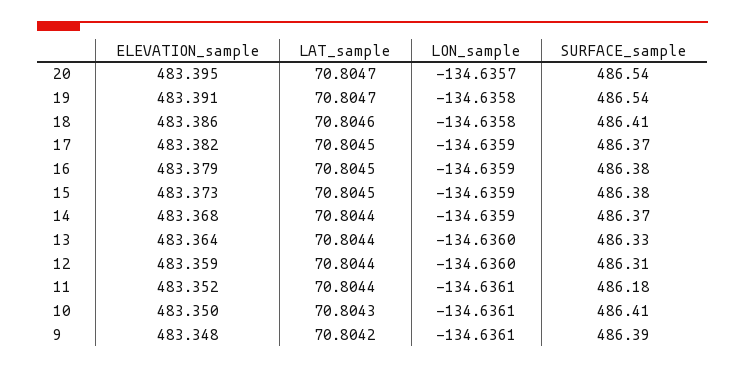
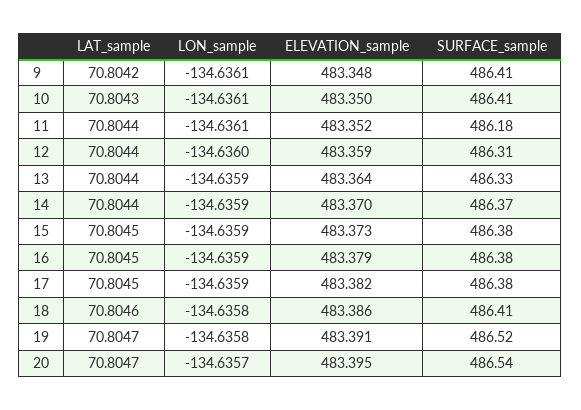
SURFACE_sample, 19: 486.54 -> 486.52
SURFACE_sample, 17: 486.37 -> 486.38
ELEVATION_sample, 14: 483.368 -> 483.37
LON_sample, 13: -134.636 -> -134.6359
SURFACE_sample, 9: 486.39 -> 486.41

